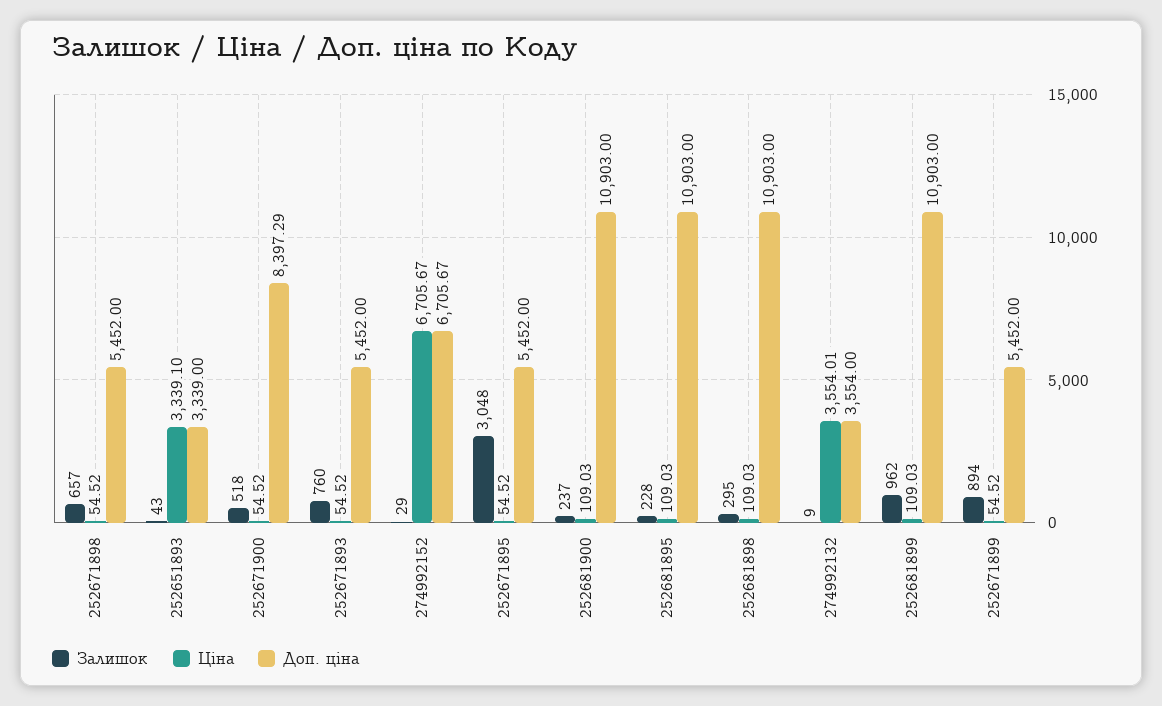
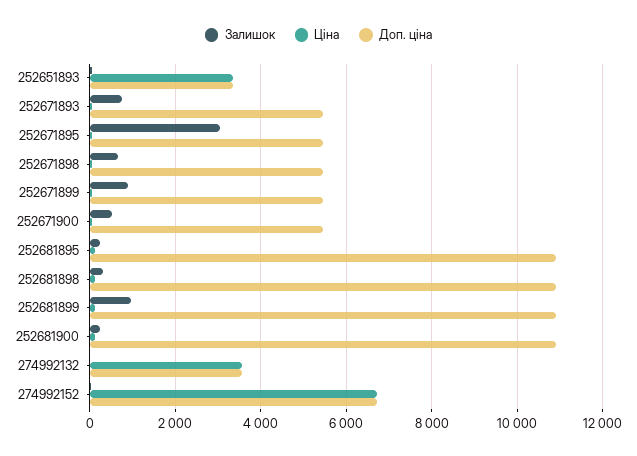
Доп. ціна, 252671900: 8397.29 -> 5400

